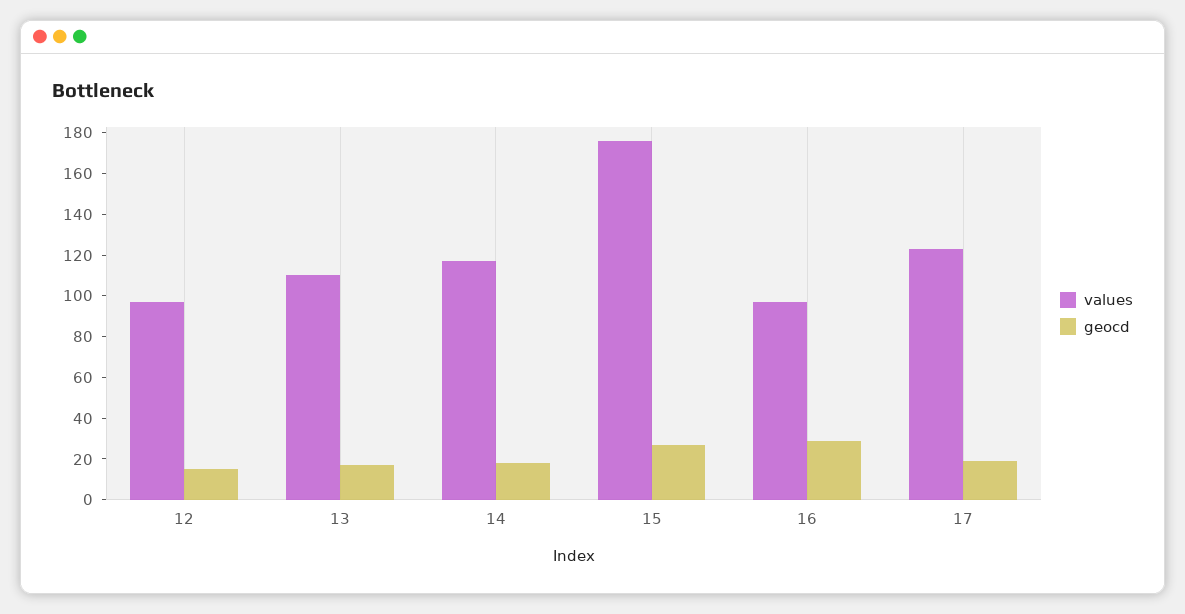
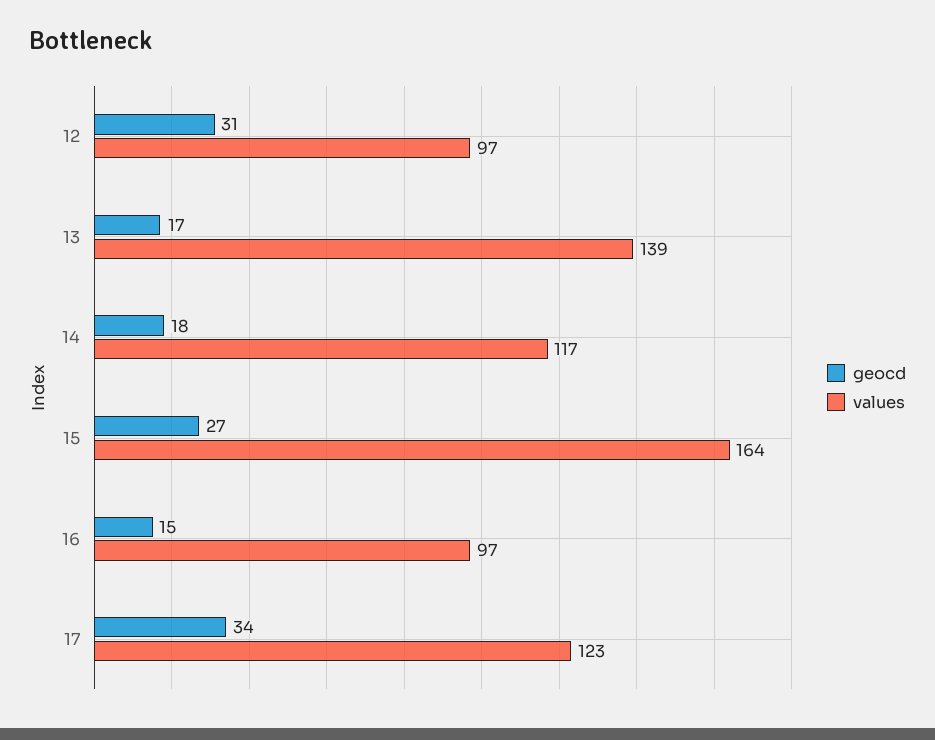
geocd, 12: 15 -> 31
values, 13: 110 -> 139
values, 15: 175 -> 164
geocd, 16: 30 -> 15
geocd, 17: 20 -> 34

